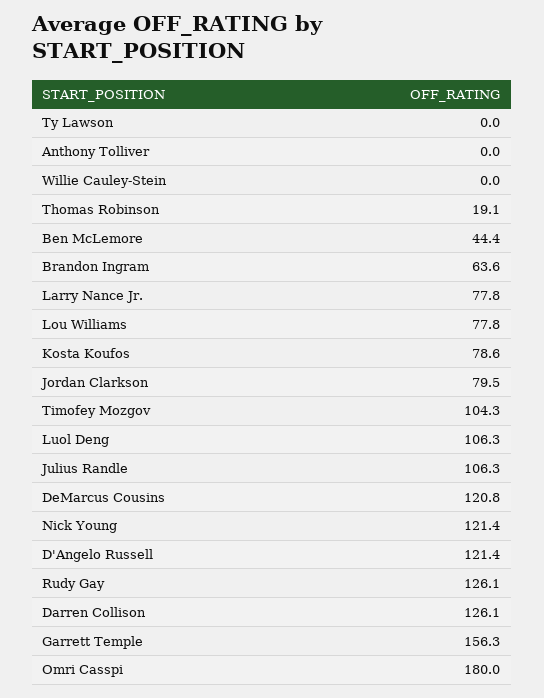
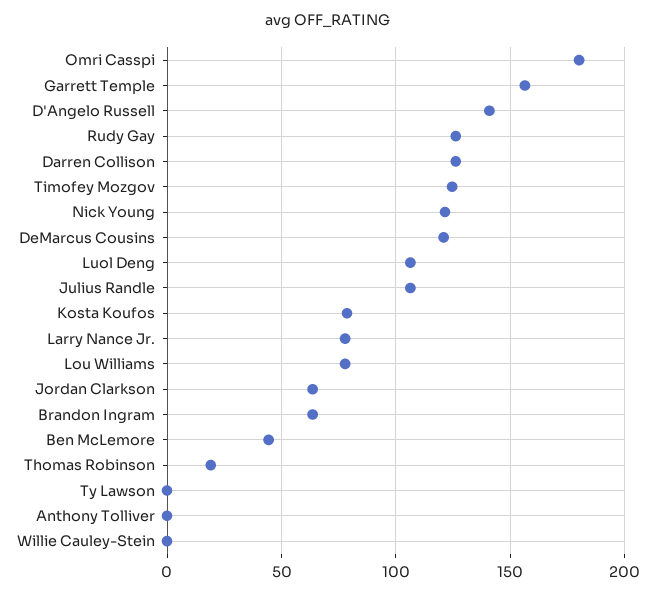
Jordan Clarkson: 79.5 -> 65
Timofey Mozgov: 104.3 -> 125
D'Angelo Russell: 121.4 -> 140

